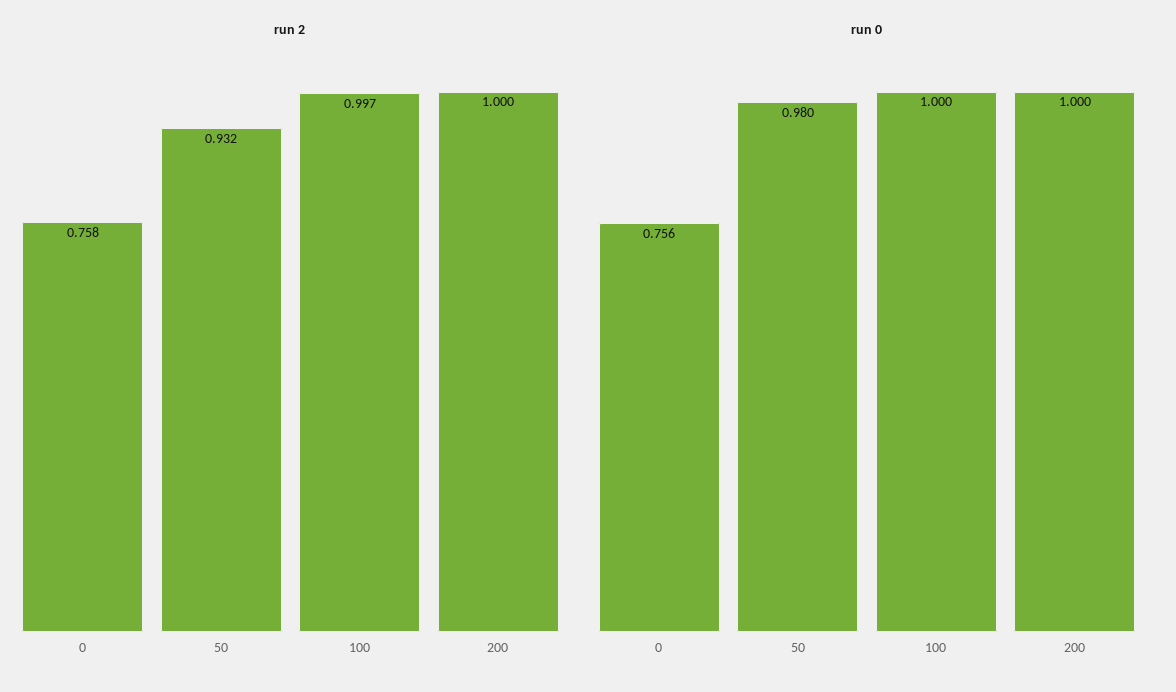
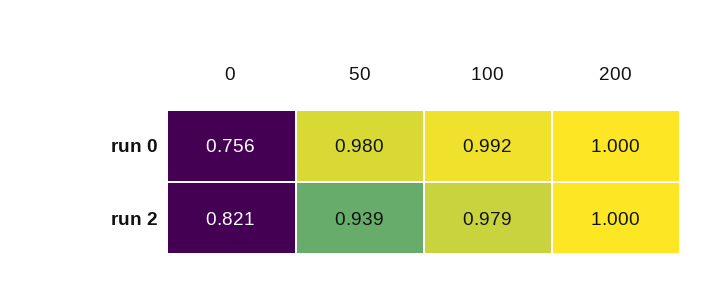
run 2, 0: 0.758 -> 0.821
run 2, 50: 0.932 -> 0.939
run 2, 100: 0.997 -> 0.979
run 0, 100: 1 -> 0.992

